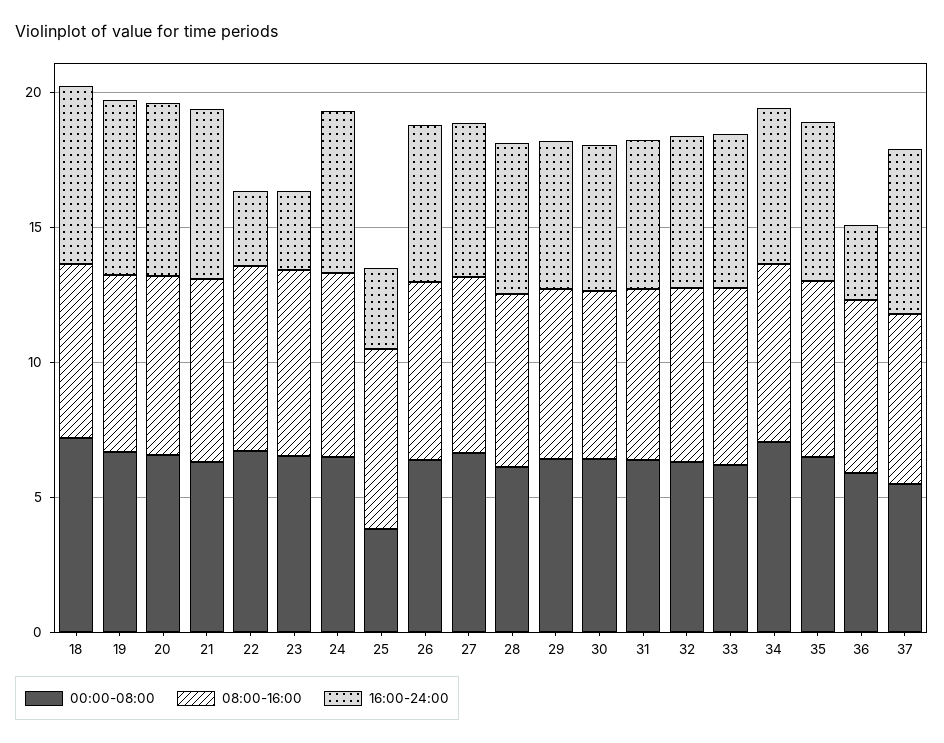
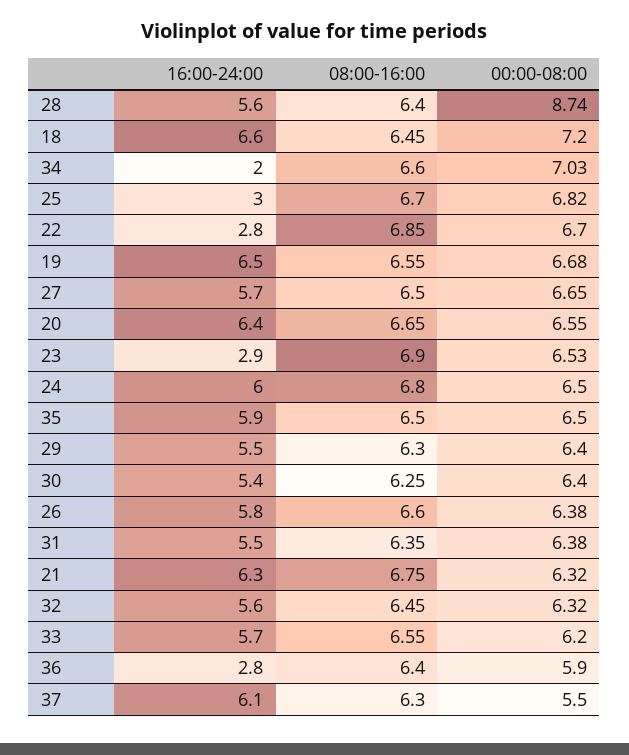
00:00-08:00, 25: 4 -> 6.82
00:00-08:00, 28: 6 -> 8.74
16:00-24:00, 34: 6 -> 2

